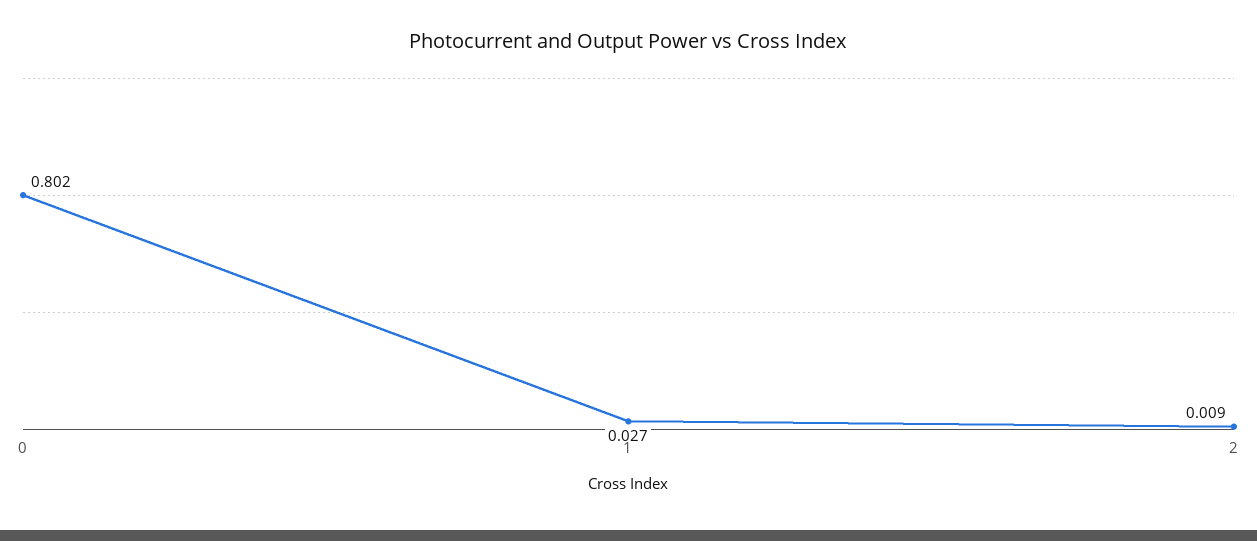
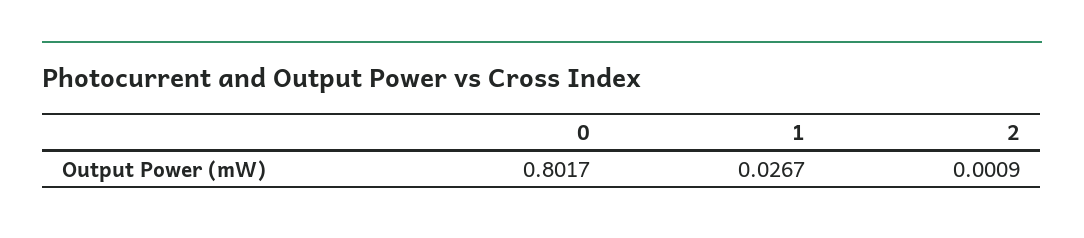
2: 0.009 -> 0.0009

